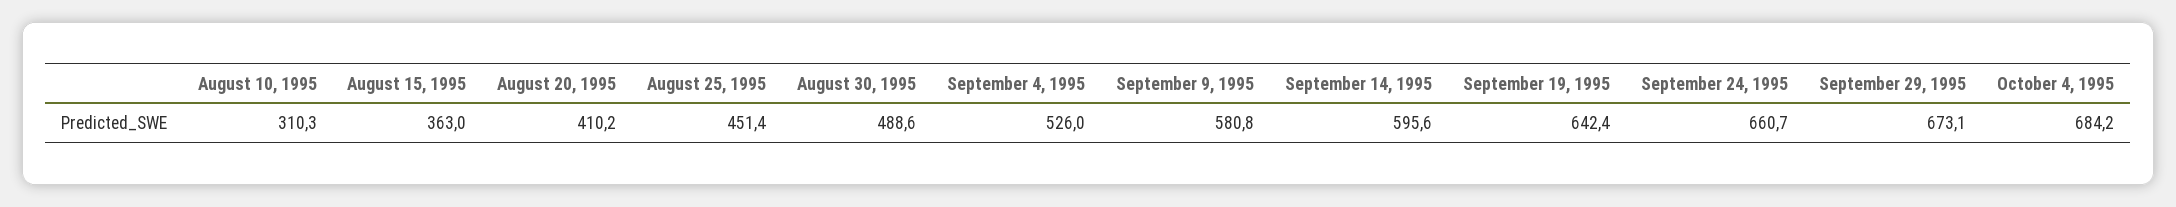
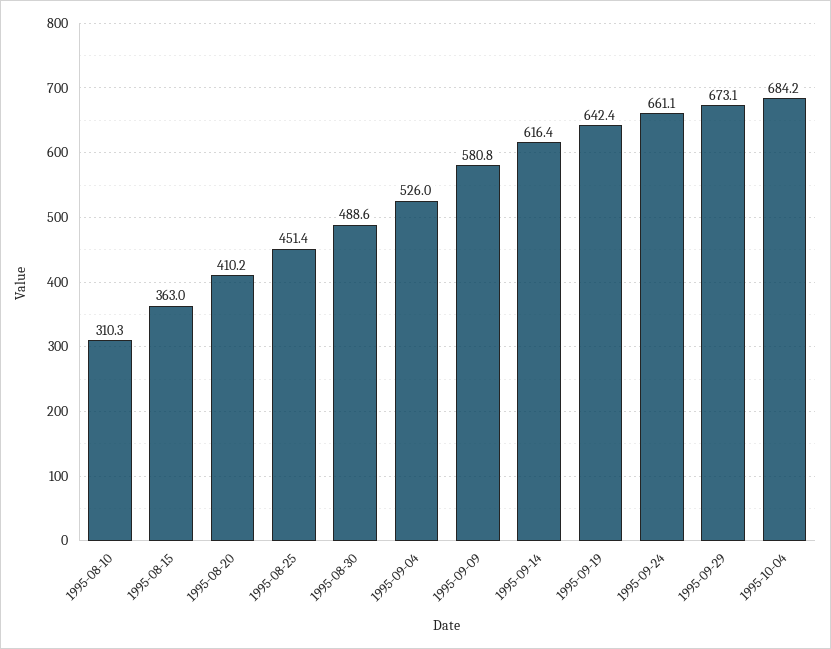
September 14, 1995: 595.6 -> 616.4
September 24, 1995: 660.7 -> 661.1

